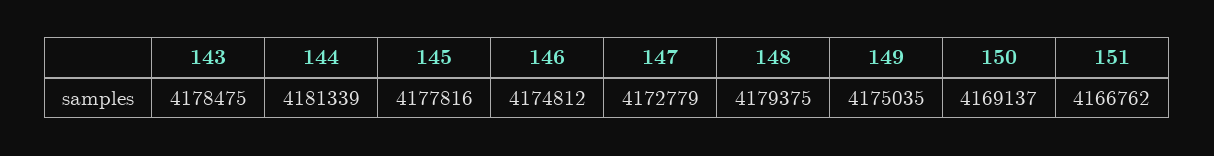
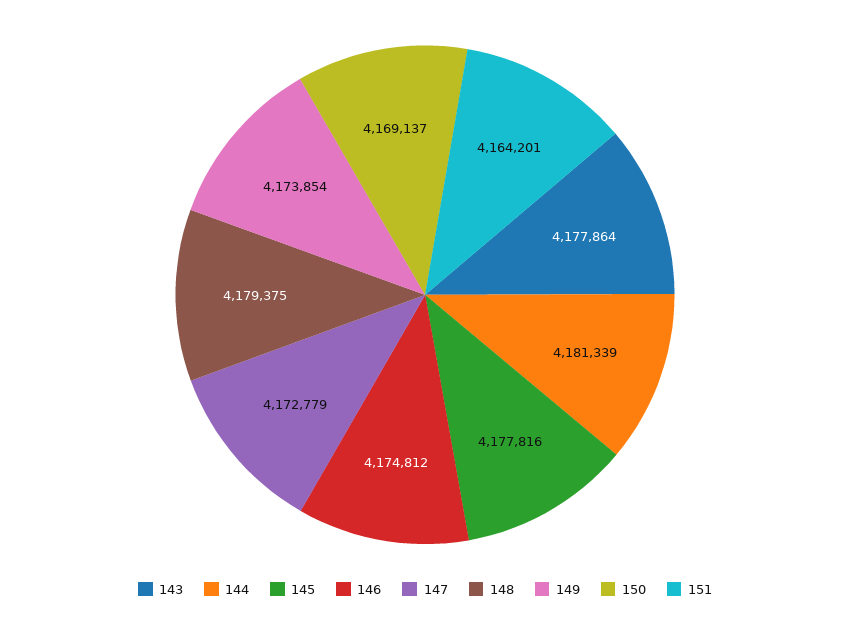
143: 4178475 -> 4177864
149: 4175035 -> 4173854
151: 4166762 -> 4164201

